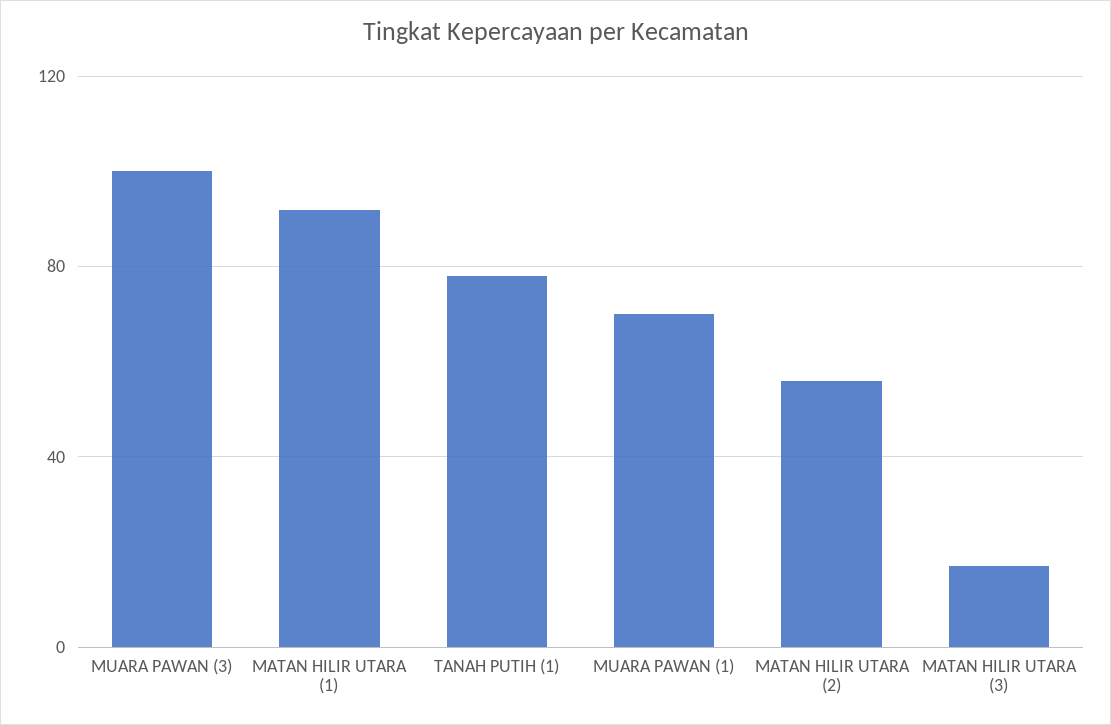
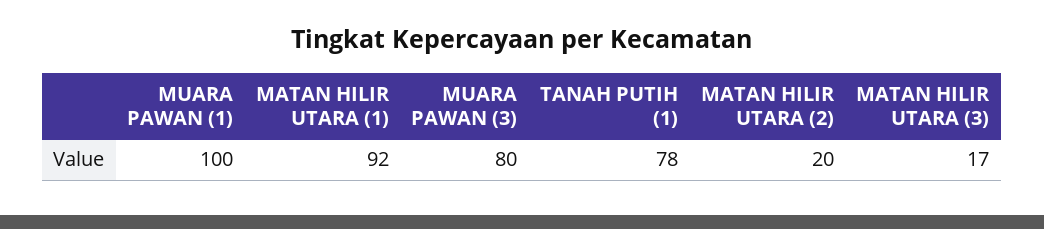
MUARA PAWAN (3): 100 -> 80
MUARA PAWAN (1): 70 -> 100
MATAN HILIR UTARA (2): 55 -> 20

